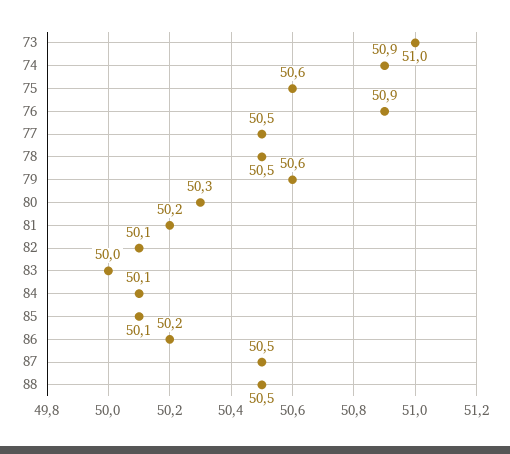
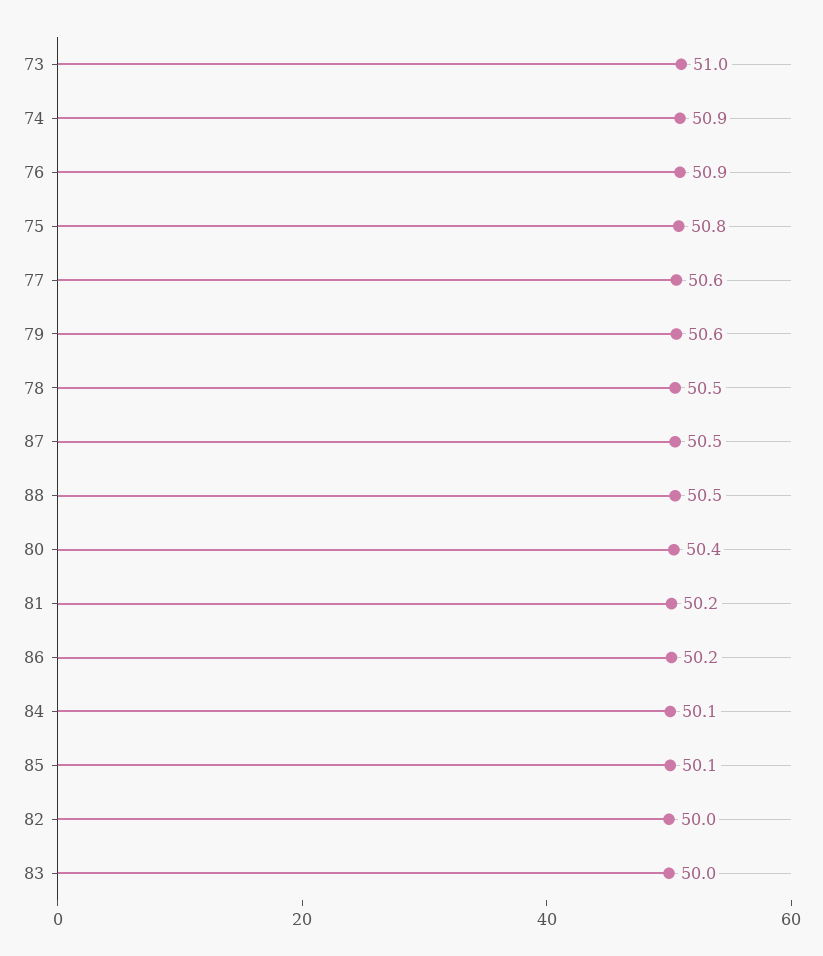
75: 50.6 -> 50.8
77: 50.5 -> 50.6
80: 50.3 -> 50.4
82: 50.1 -> 50

